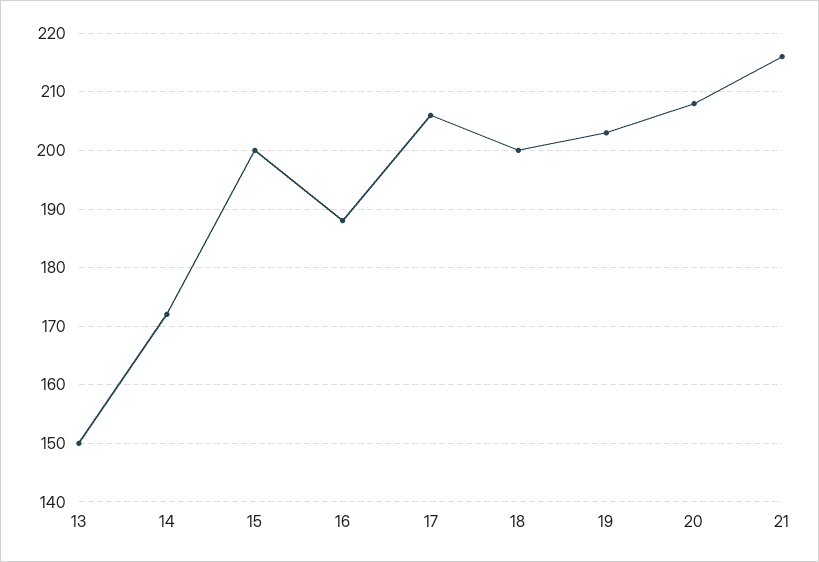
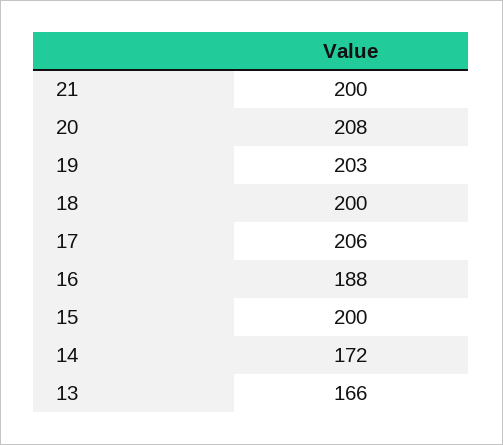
13: 150 -> 166
21: 215 -> 200

